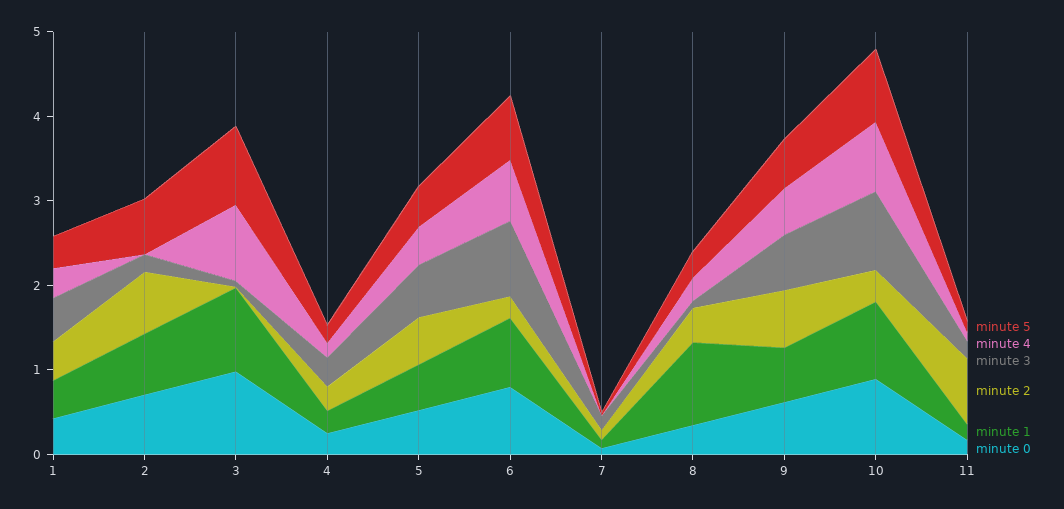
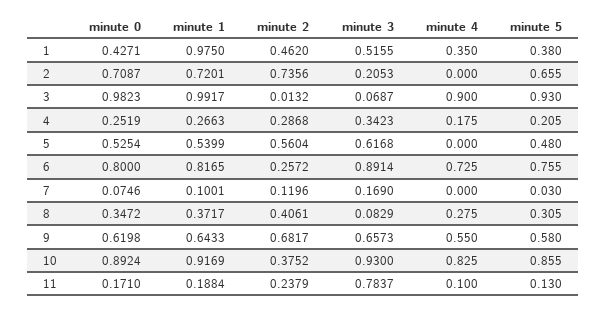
minute 1, 1: 0.4 -> 0.975
minute 4, 5: 0.4 -> 0
minute 1, 8: 1 -> 0.3717
minute 3, 11: 0.2 -> 0.7837
minute 2, 11: 0.8 -> 0.2379

